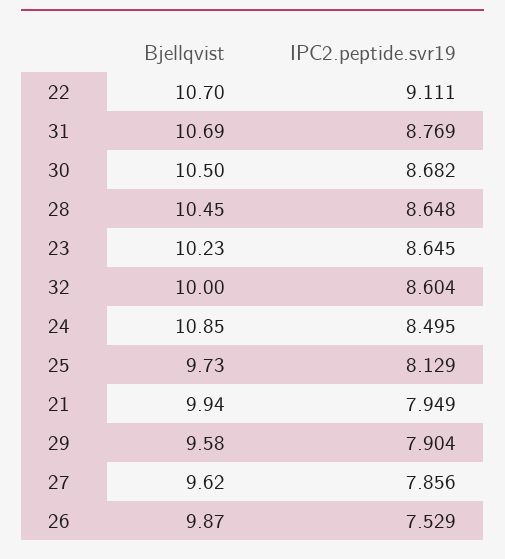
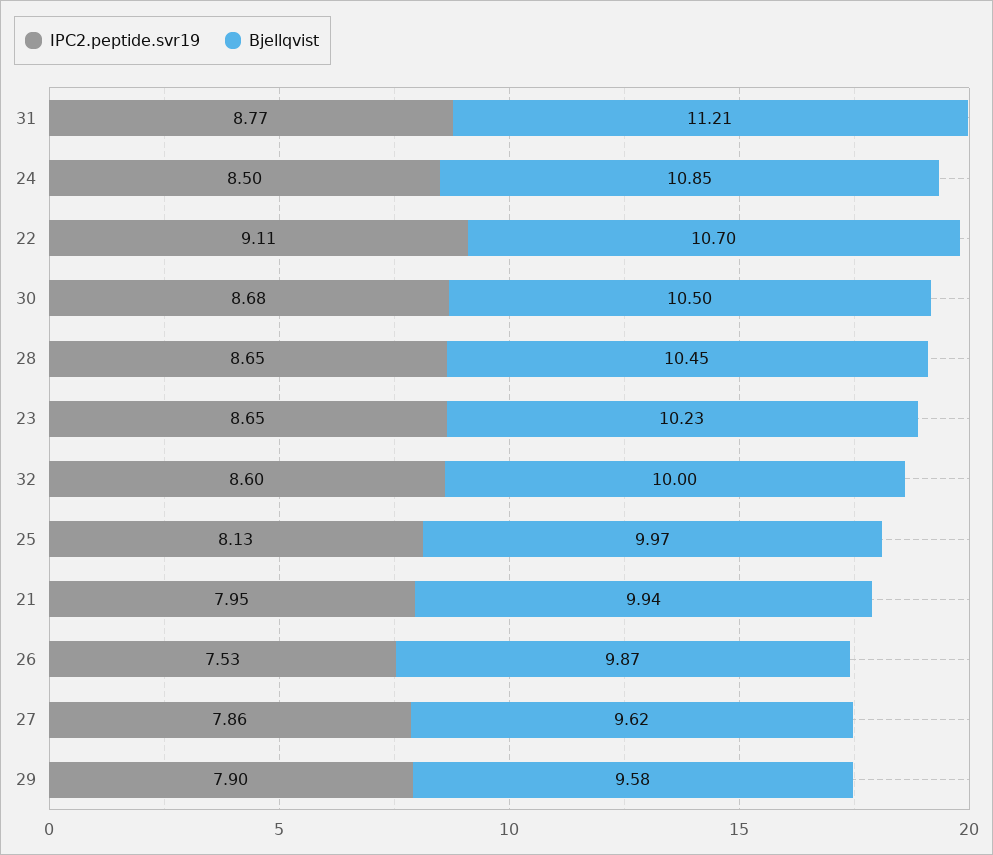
Bjellqvist, 31: 10.69 -> 11.21
Bjellqvist, 25: 9.73 -> 9.97

